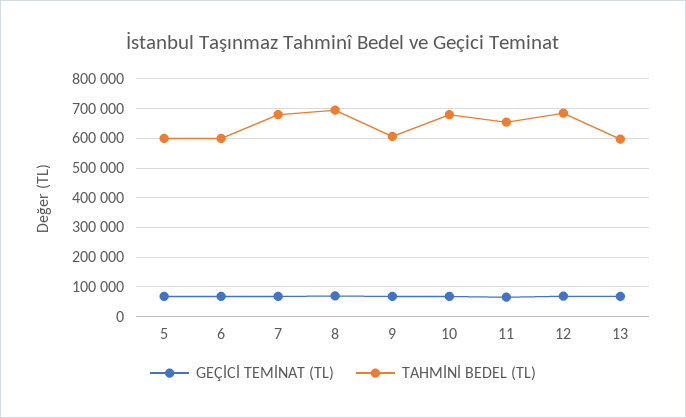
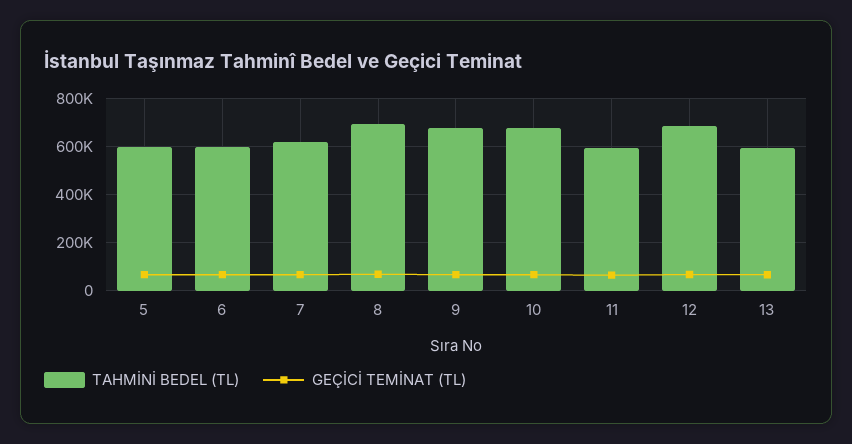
TAHMİNİ BEDEL (TL), 7: 675000 -> 625000
TAHMİNİ BEDEL (TL), 9: 600000 -> 675000
TAHMİNİ BEDEL (TL), 11: 650000 -> 600000

